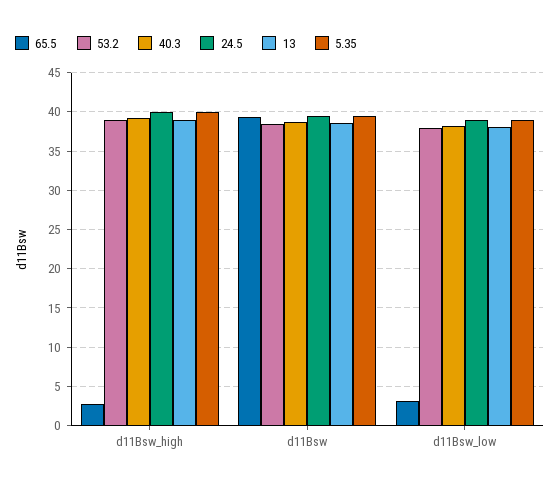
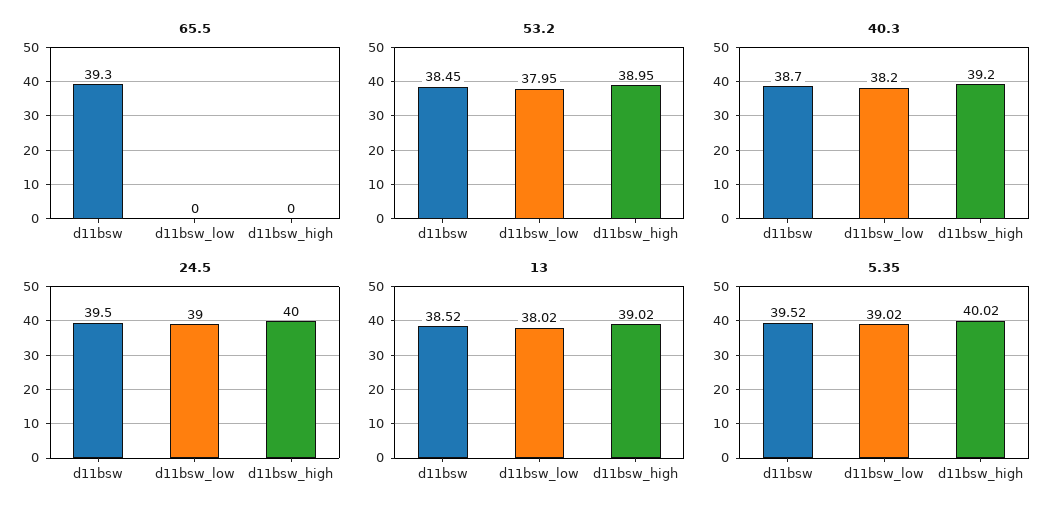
65.5, d11Bsw_high: 3 -> 0
65.5, d11Bsw_low: 3 -> 0

